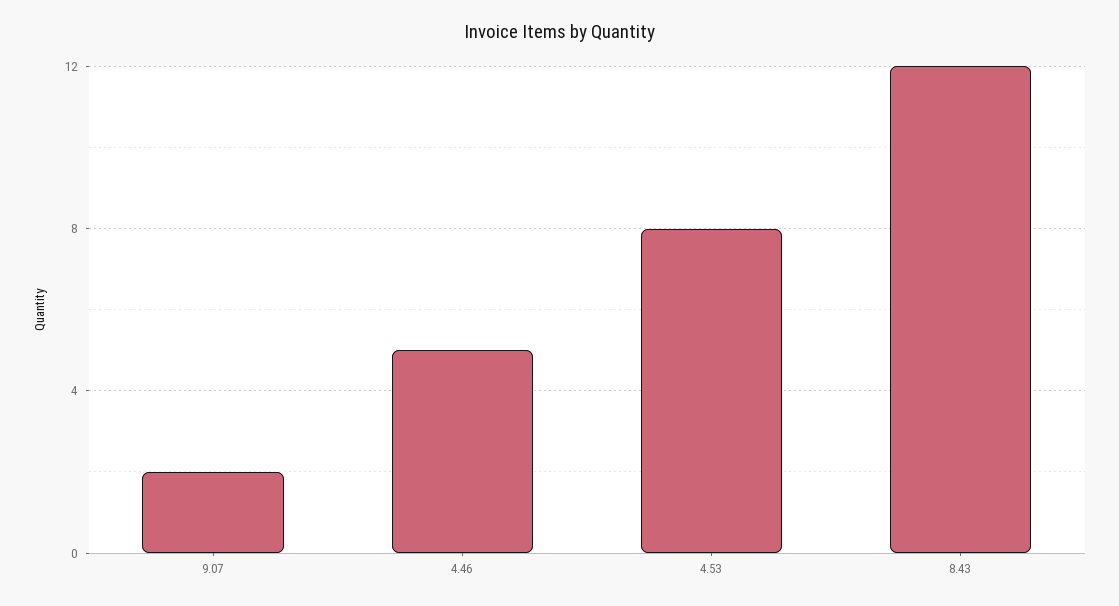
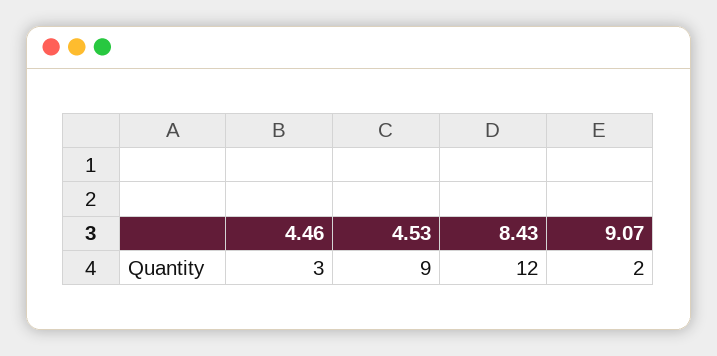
4.46: 5 -> 3
4.53: 8 -> 9

